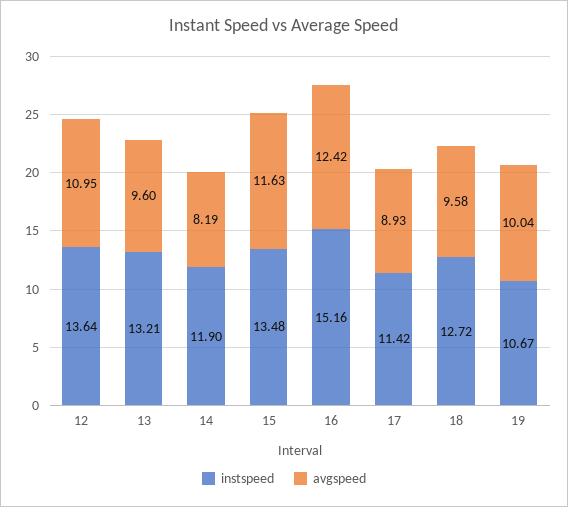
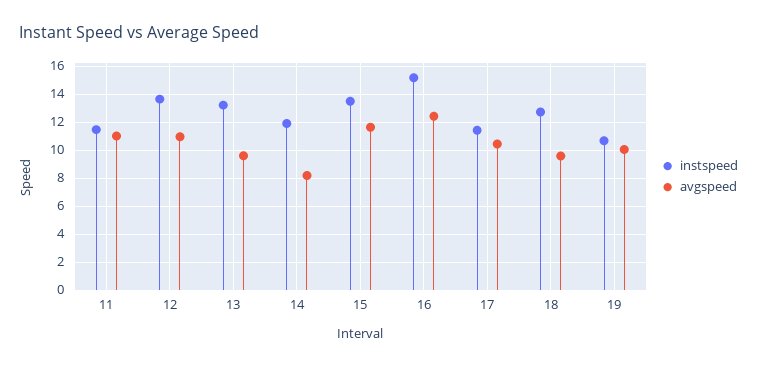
avgspeed, 17: 8.93 -> 10.5
instspeed, 11: none -> 11.5
avgspeed, 11: none -> 11

